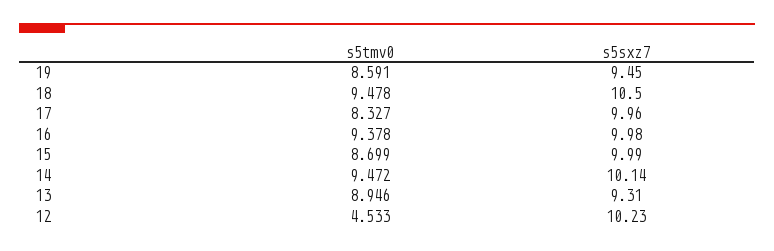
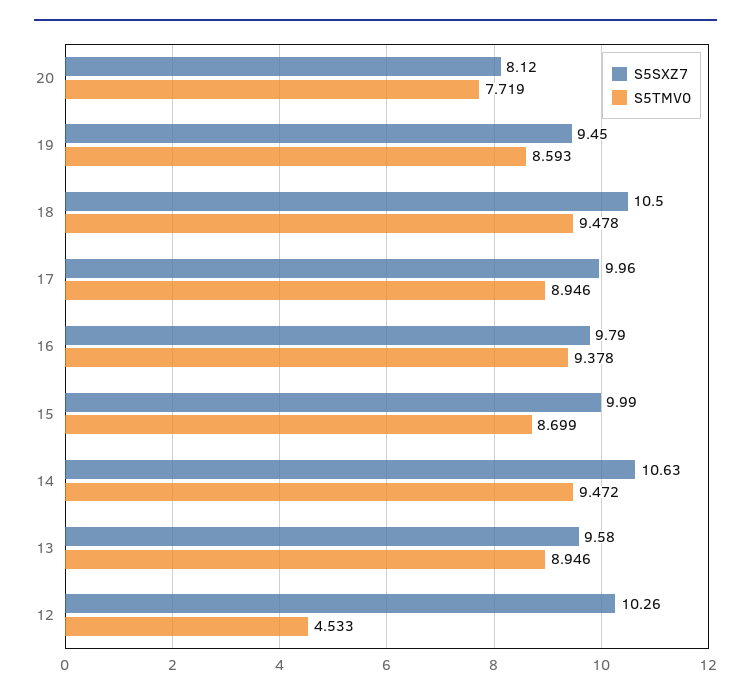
s5tmv0, 19: 8.591 -> 8.593
s5tmv0, 17: 8.327 -> 8.946
s5sxz7, 16: 9.98 -> 9.79
s5sxz7, 14: 10.14 -> 10.63
s5sxz7, 13: 9.31 -> 9.58
s5sxz7, 12: 10.23 -> 10.26
s5sxz7, 20: none -> 8.12
s5tmv0, 20: none -> 7.719

